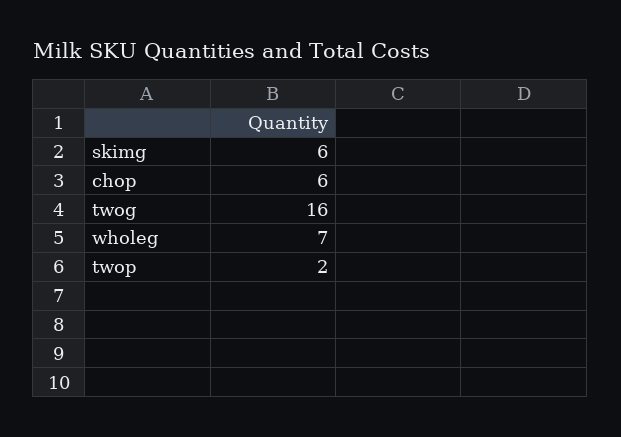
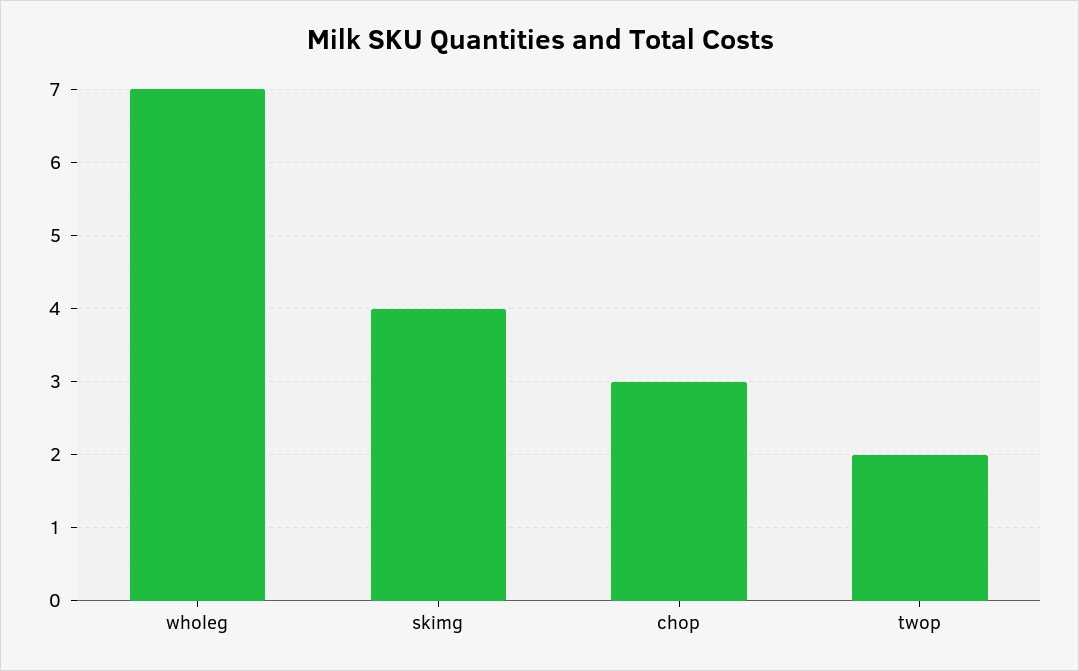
skimg: 6 -> 4
chop: 6 -> 3
twog: 16 -> none

